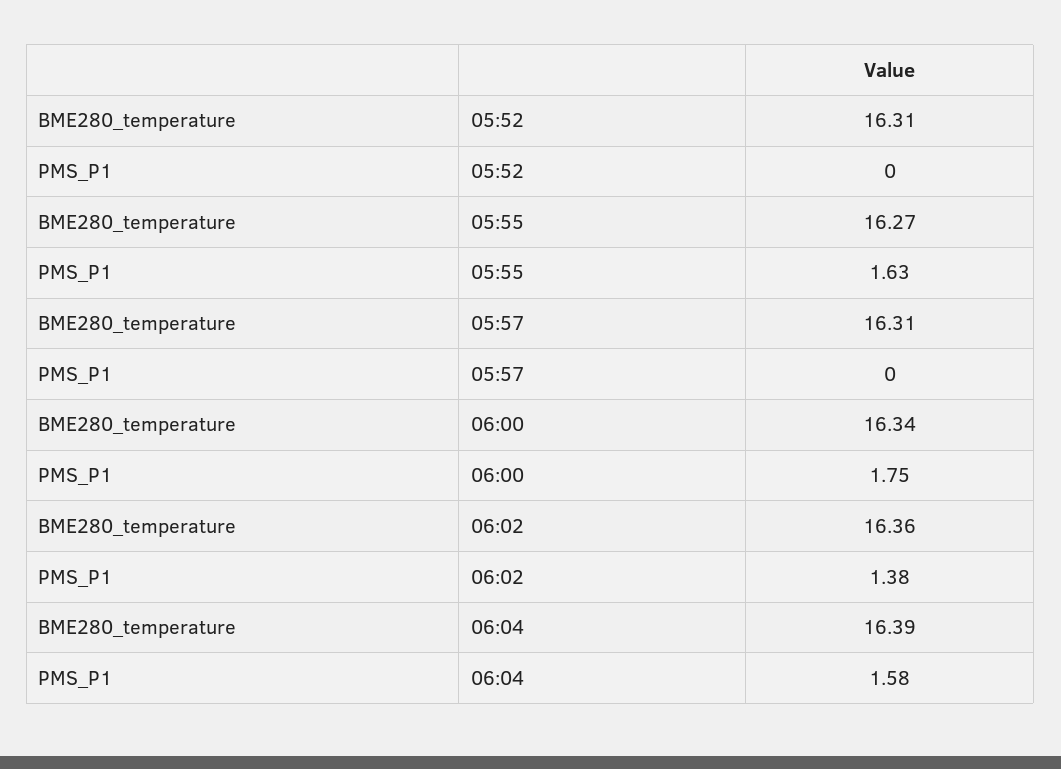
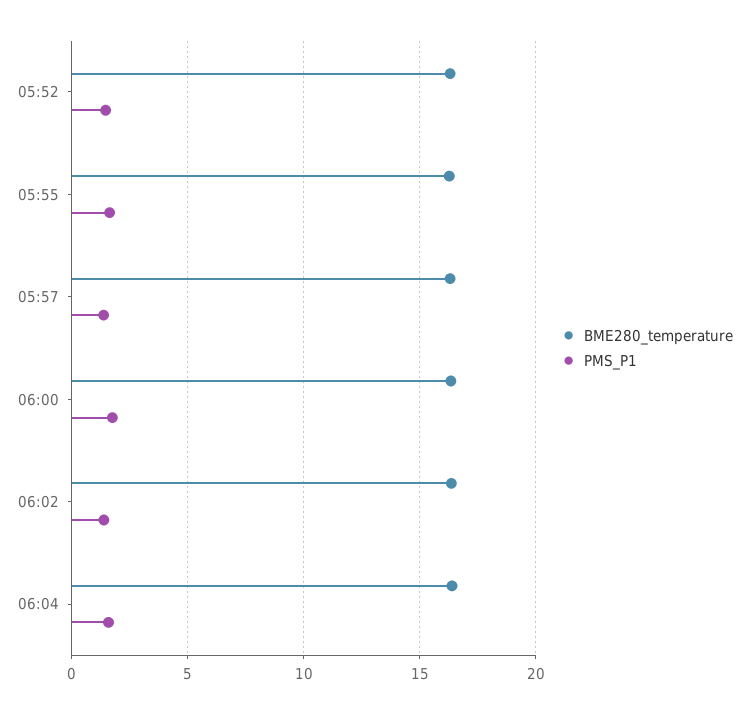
PMS_P1, 05:52: 0 -> 1.5
PMS_P1, 05:57: 0 -> 1.5

